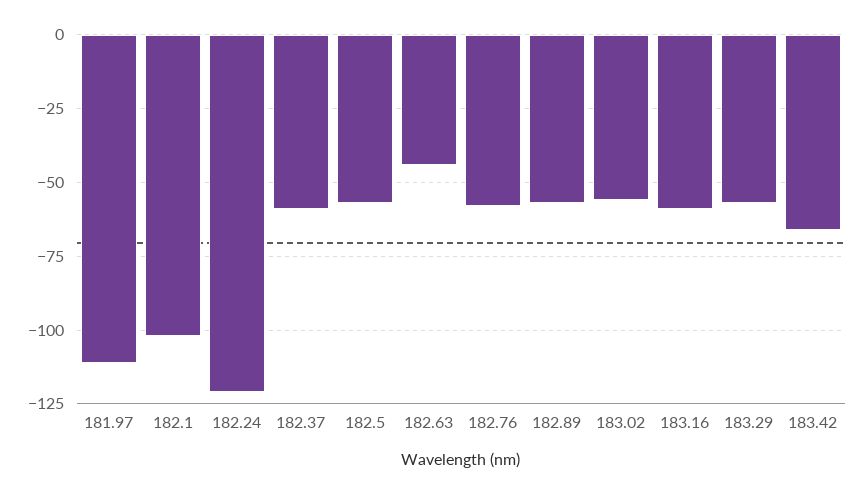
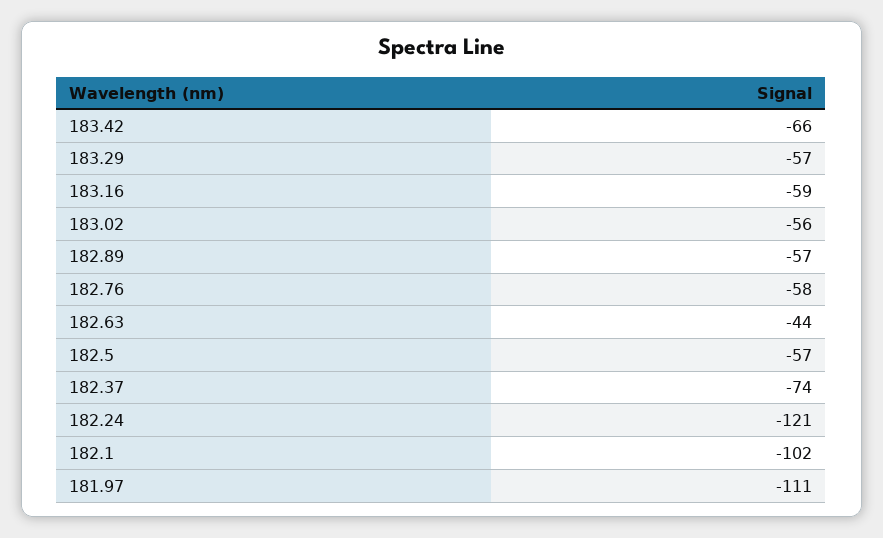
182.37: -60 -> -74

